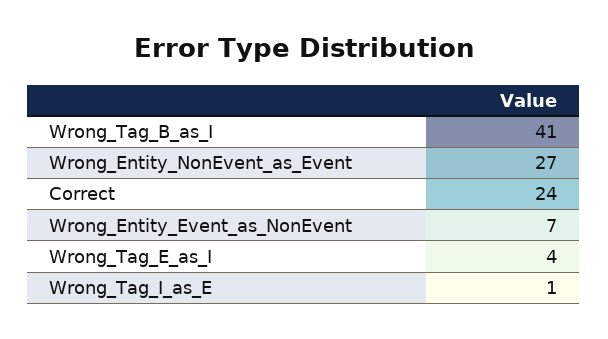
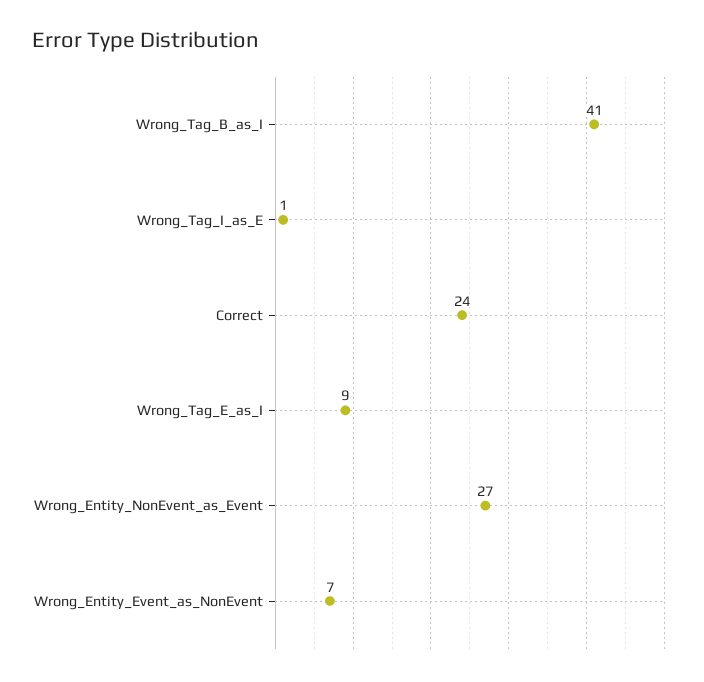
Wrong_Tag_E_as_I: 4 -> 9

